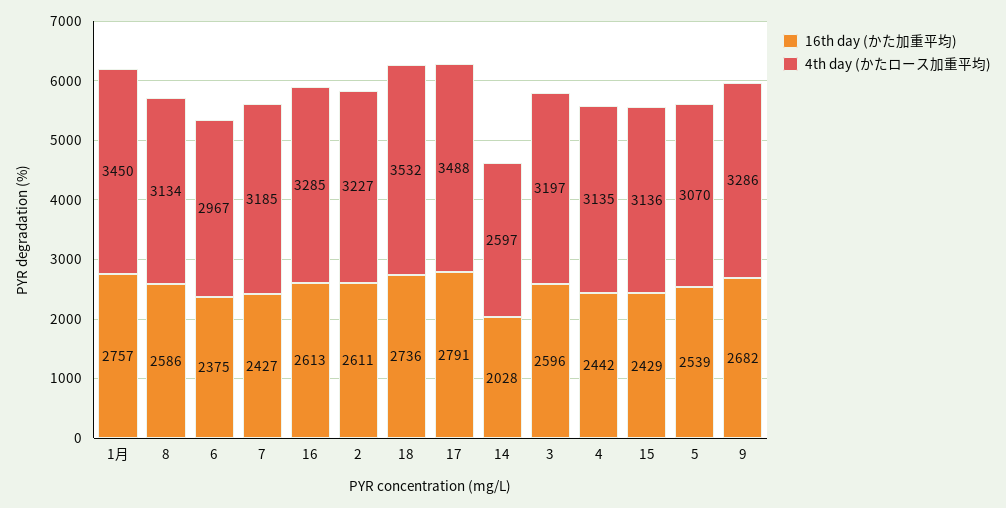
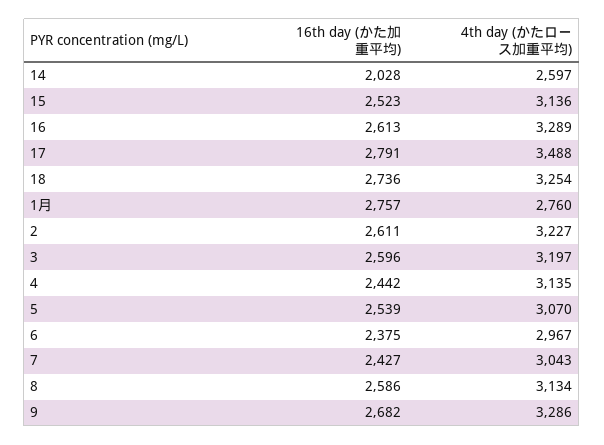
4th day (かたロース加重平均), 1月: 3450 -> 2760
4th day (かたロース加重平均), 7: 3185 -> 3043
4th day (かたロース加重平均), 16: 3285 -> 3289
4th day (かたロース加重平均), 18: 3532 -> 3254
16th day (かた加重平均), 15: 2429 -> 2523

